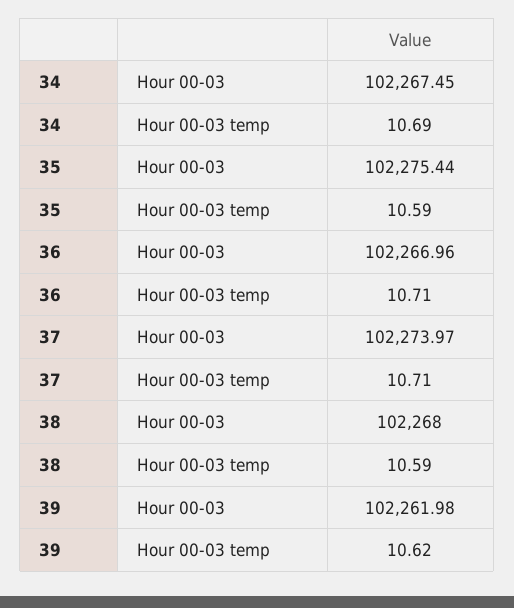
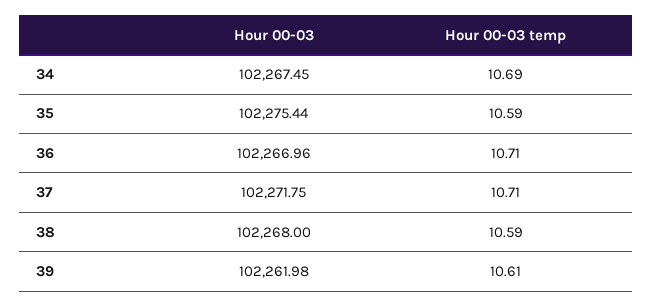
37, Hour 00-03: 102273.97 -> 102271.75
39, Hour 00-03 temp: 10.62 -> 10.61

